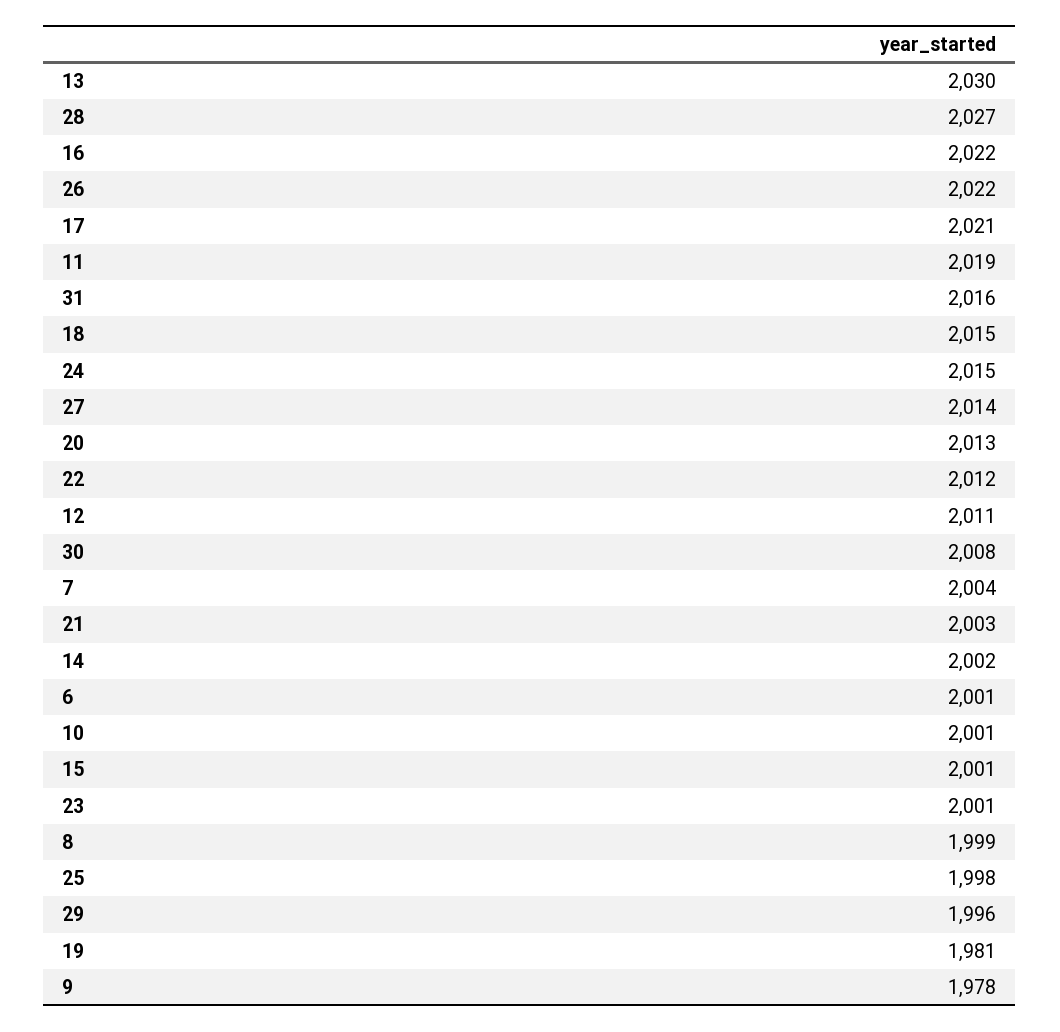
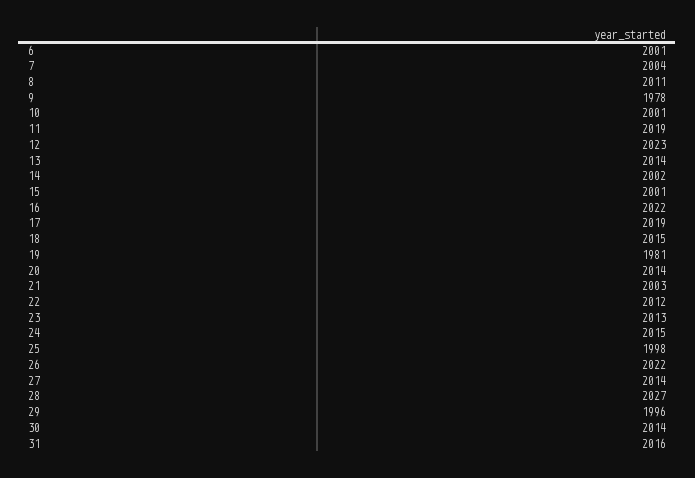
13: 2030 -> 2014
17: 2021 -> 2019
20: 2013 -> 2014
12: 2011 -> 2023
30: 2008 -> 2014
23: 2001 -> 2013
8: 1999 -> 2011

